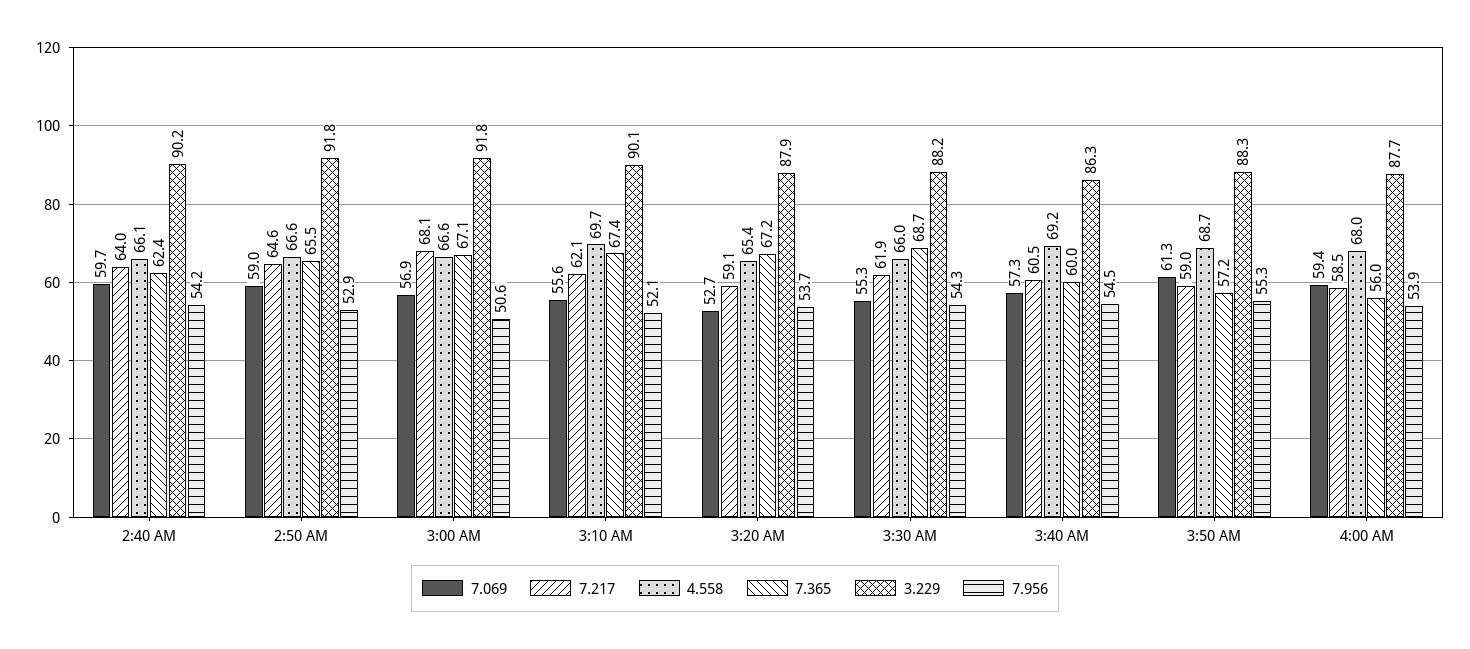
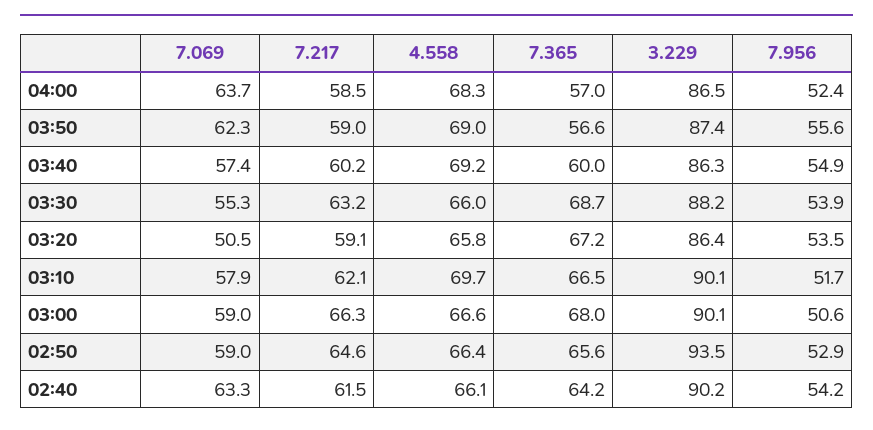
7.069, 2:40 AM: 59.7 -> 63.3
7.217, 2:40 AM: 64 -> 61.5
7.365, 2:40 AM: 62.4 -> 64.2
4.558, 2:50 AM: 66.6 -> 66.4
7.365, 2:50 AM: 65.5 -> 65.6
3.229, 2:50 AM: 91.8 -> 93.5
7.069, 3:00 AM: 56.9 -> 59
7.217, 3:00 AM: 68.1 -> 66.3
7.365, 3:00 AM: 67.1 -> 68
3.229, 3:00 AM: 91.8 -> 90.1
7.069, 3:10 AM: 55.6 -> 57.9
7.365, 3:10 AM: 67.4 -> 66.5
7.956, 3:10 AM: 52.1 -> 51.7
7.069, 3:20 AM: 52.7 -> 50.5
4.558, 3:20 AM: 65.4 -> 65.8
3.229, 3:20 AM: 87.9 -> 86.4
7.956, 3:20 AM: 53.7 -> 53.5
7.217, 3:30 AM: 61.9 -> 63.2
7.956, 3:30 AM: 54.3 -> 53.9
7.069, 3:40 AM: 57.3 -> 57.4
7.217, 3:40 AM: 60.5 -> 60.2
7.956, 3:40 AM: 54.5 -> 54.9
7.069, 3:50 AM: 61.3 -> 62.3
4.558, 3:50 AM: 68.7 -> 69
7.365, 3:50 AM: 57.2 -> 56.6
3.229, 3:50 AM: 88.3 -> 87.4
7.956, 3:50 AM: 55.3 -> 55.6
7.069, 4:00 AM: 59.4 -> 63.7
4.558, 4:00 AM: 68 -> 68.3
7.365, 4:00 AM: 56 -> 57
3.229, 4:00 AM: 87.7 -> 86.5
7.956, 4:00 AM: 53.9 -> 52.4

